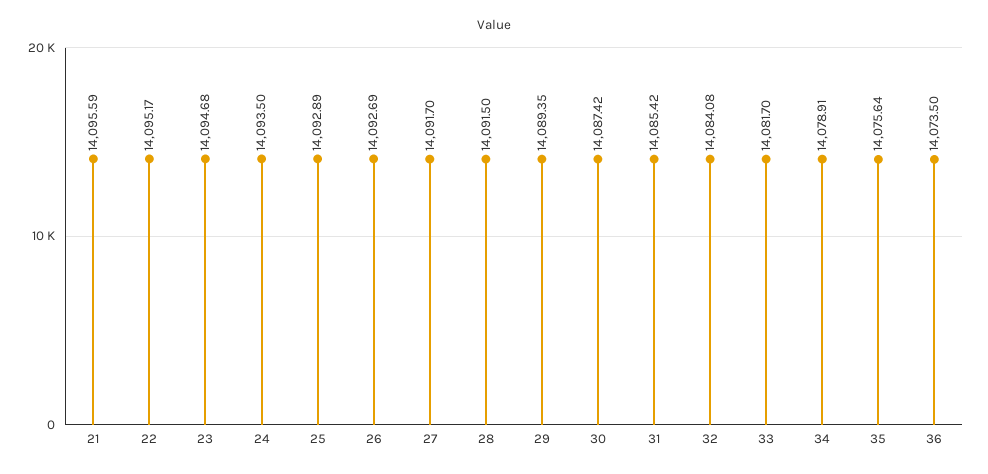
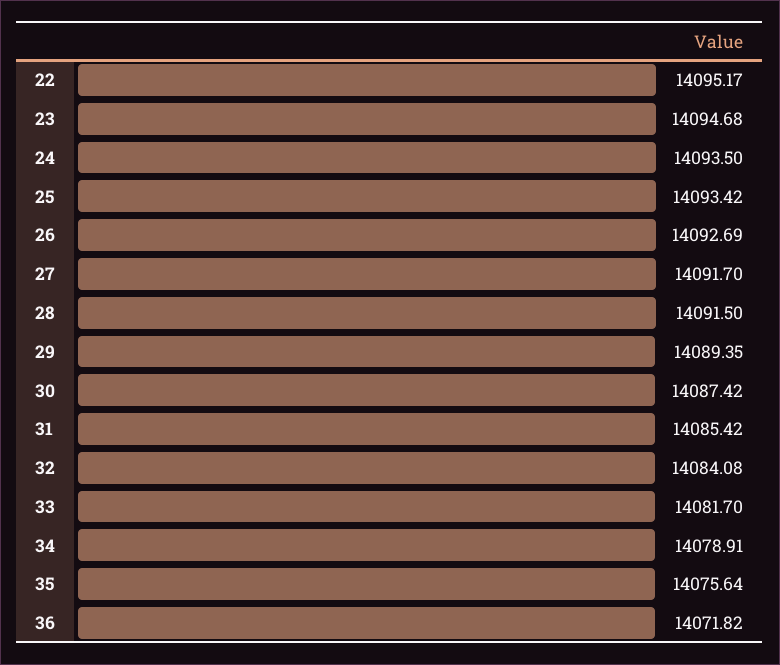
21: 14095.59 -> none
25: 14092.89 -> 14093.42
36: 14073.5 -> 14071.82

